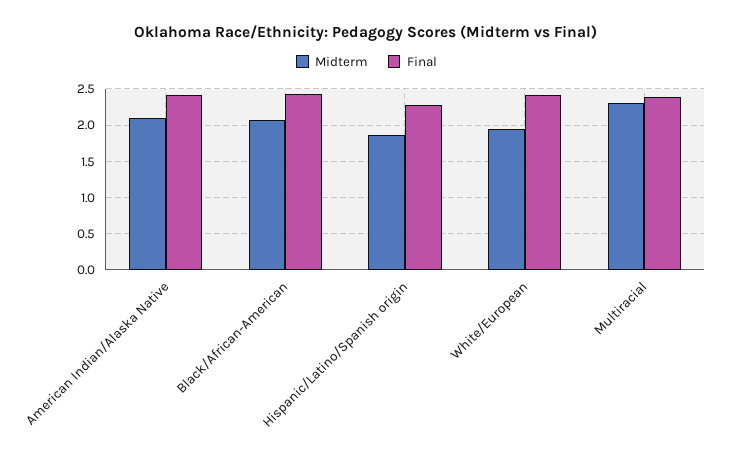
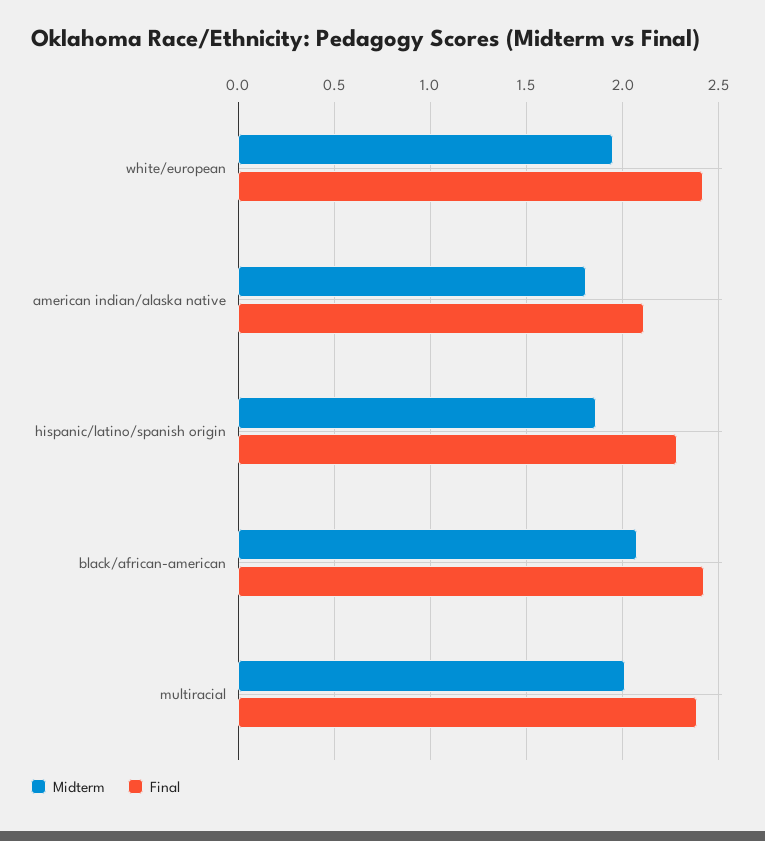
Midterm, American Indian/Alaska Native: 2.1 -> 1.8
Final, American Indian/Alaska Native: 2.4 -> 2.1
Midterm, Multiracial: 2.3 -> 2

